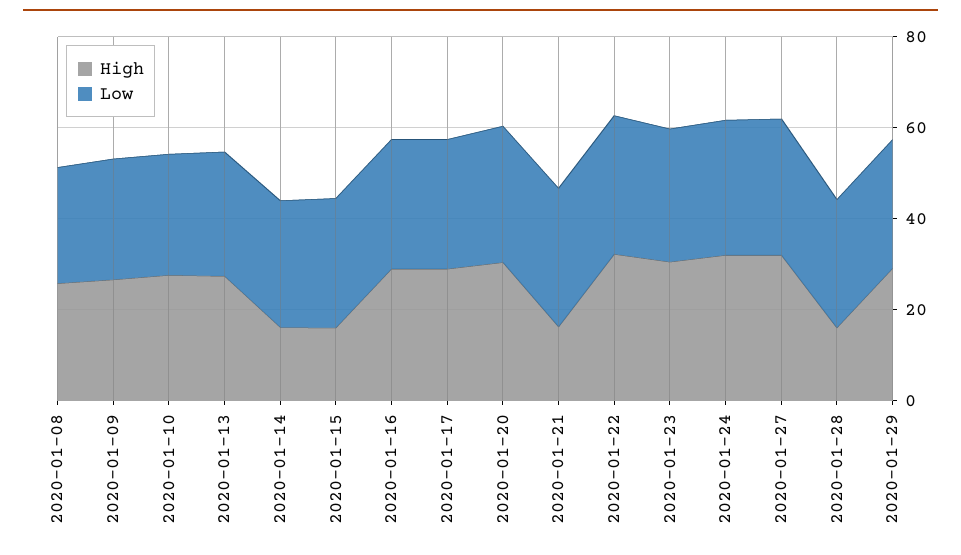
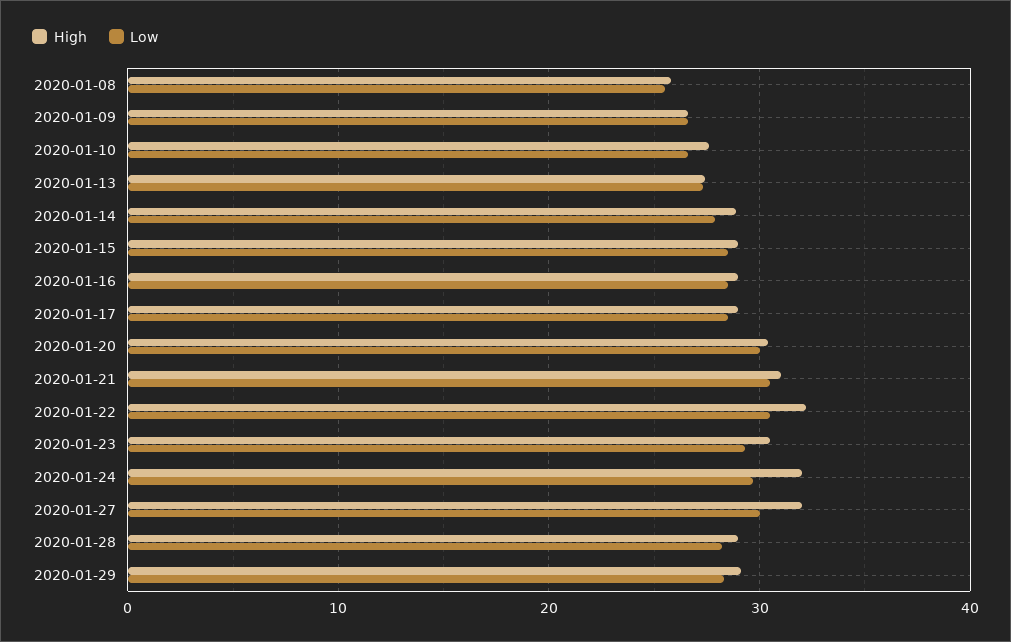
High, 2020-01-14: 15 -> 29
High, 2020-01-15: 15 -> 29
High, 2020-01-21: 15 -> 31
High, 2020-01-28: 15 -> 29

